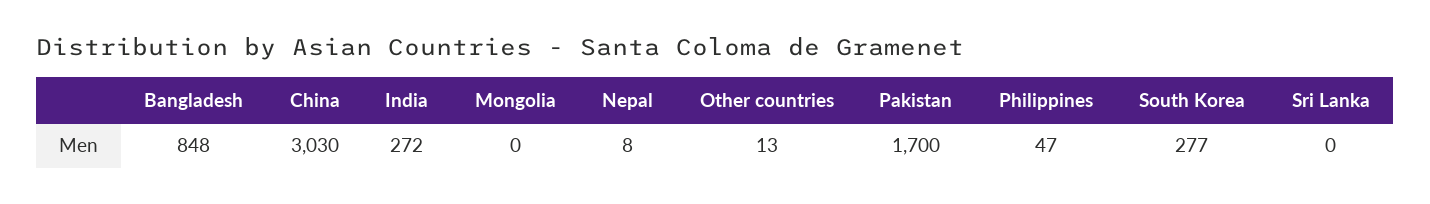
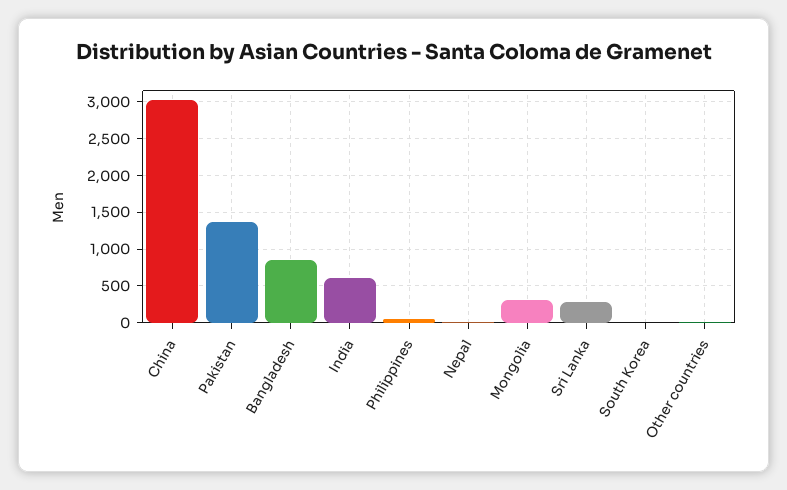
India: 272 -> 600
Mongolia: 0 -> 300
Pakistan: 1700 -> 1400
South Korea: 277 -> 0
Sri Lanka: 0 -> 300

